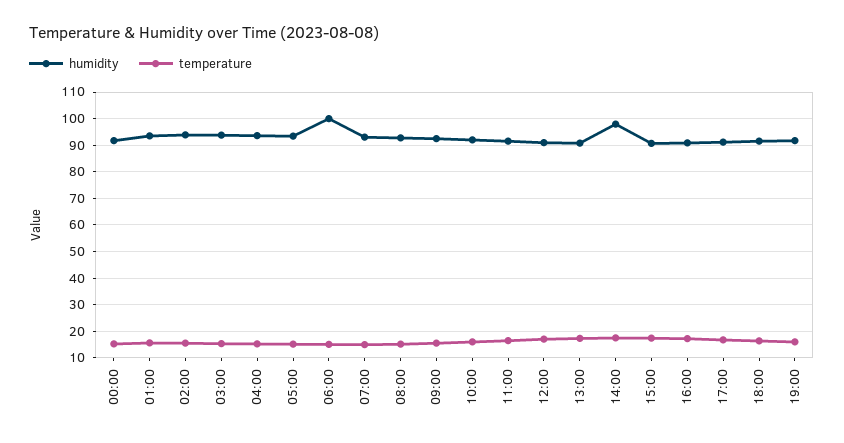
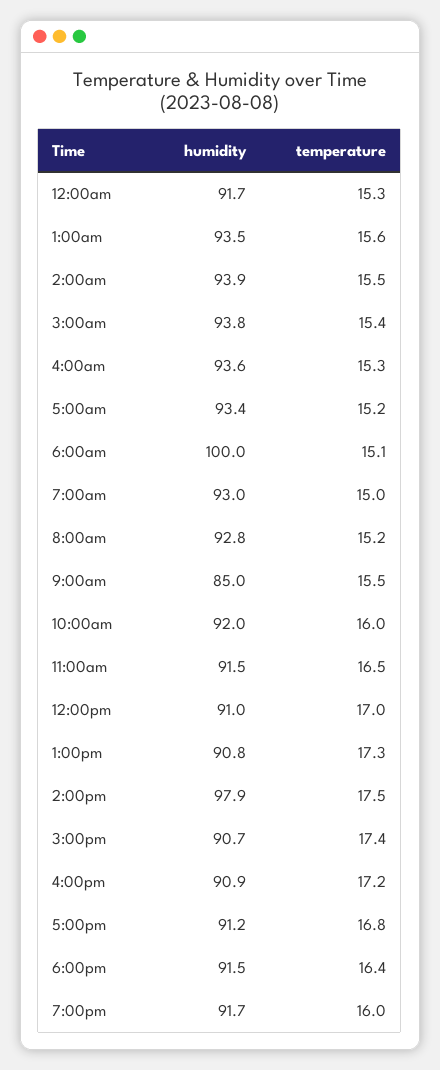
humidity, 09:00: 92.5 -> 85

